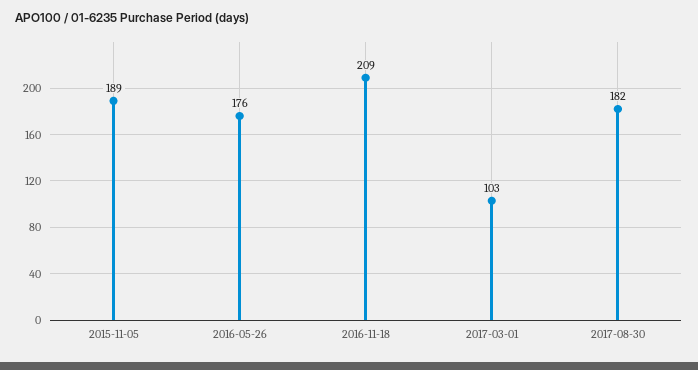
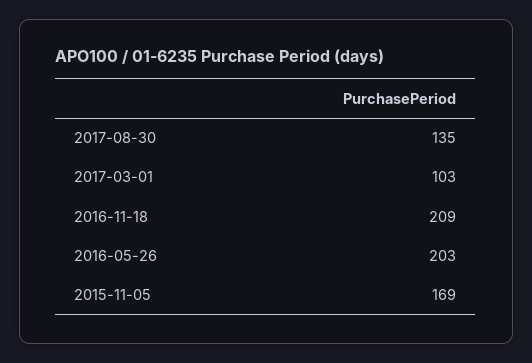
2015-11-05: 189 -> 169
2016-05-26: 176 -> 203
2017-08-30: 182 -> 135

